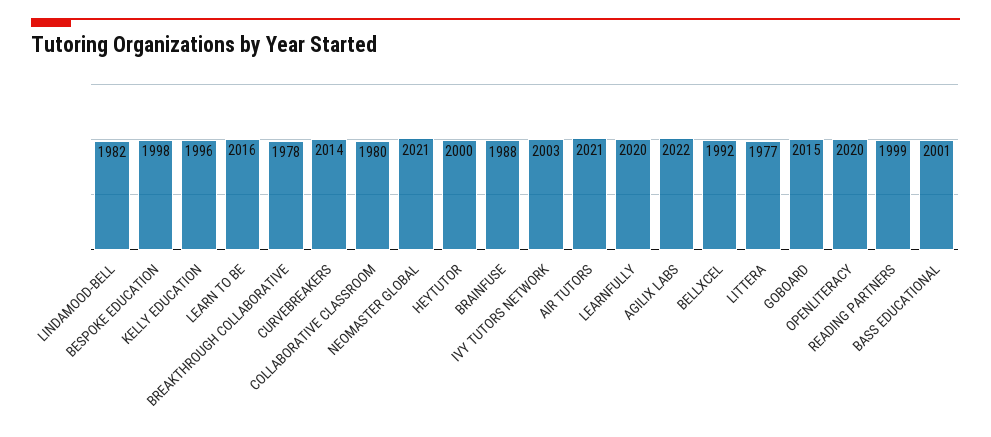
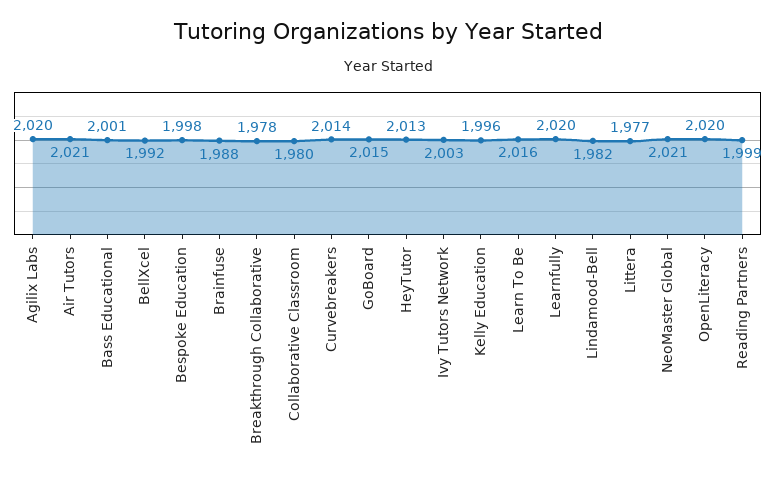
HEYTUTOR: 2000 -> 2013
AGILIX LABS: 2022 -> 2020

